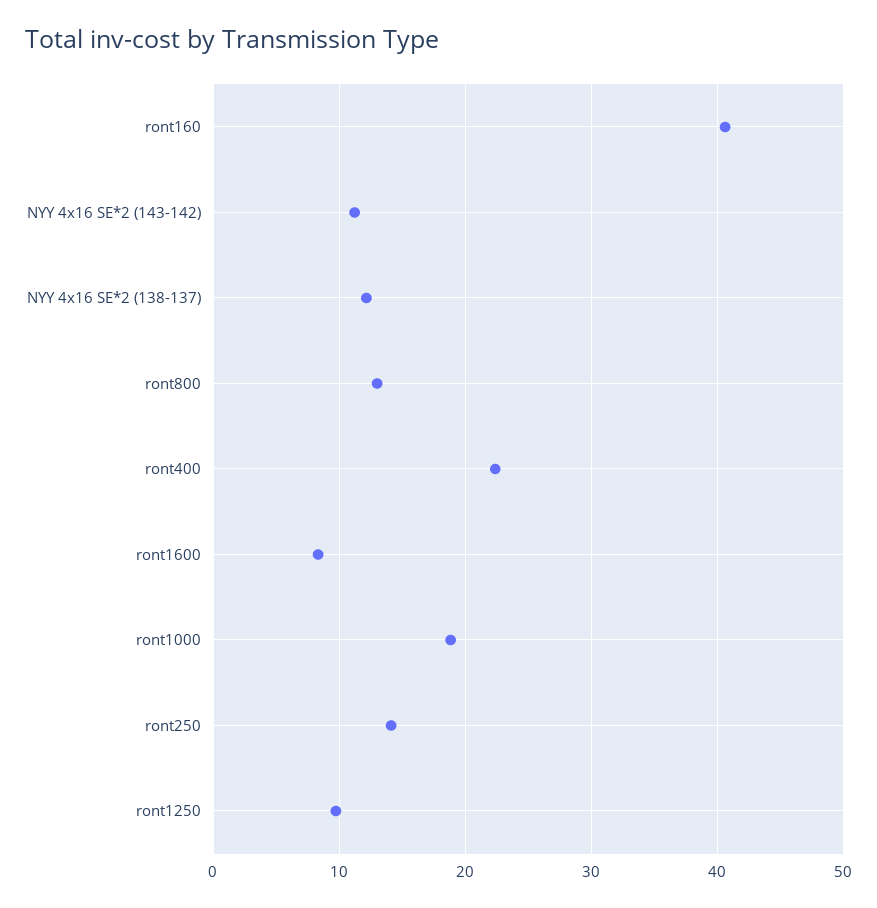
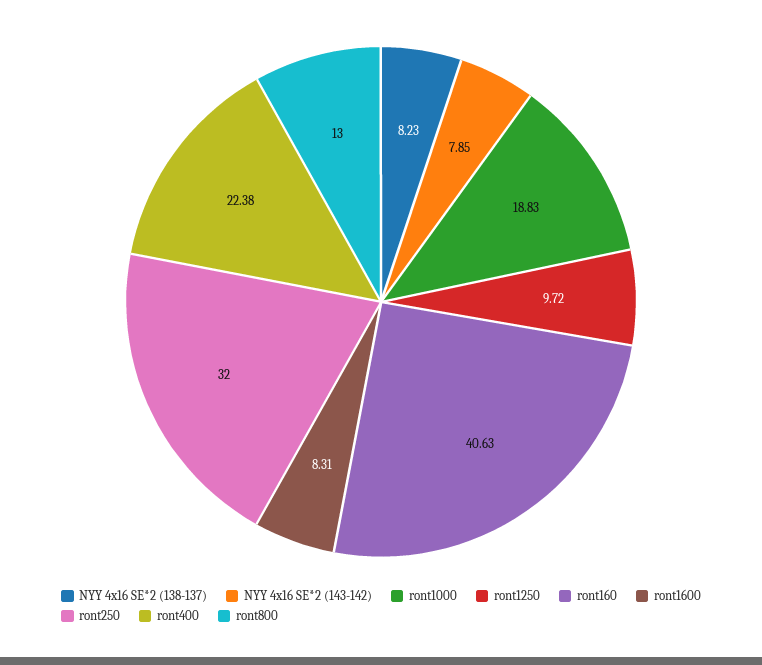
NYY 4x16 SE*2 (143-142): 11 -> 7.85
NYY 4x16 SE*2 (138-137): 12 -> 8.23
ront250: 14 -> 32

